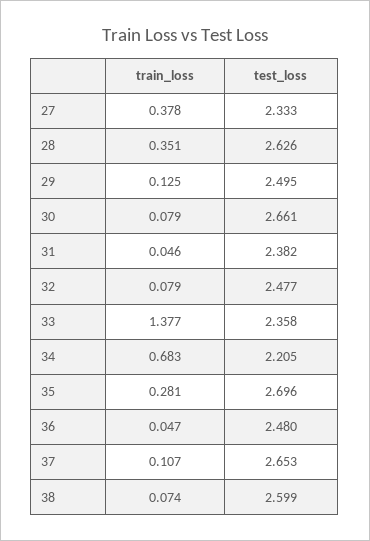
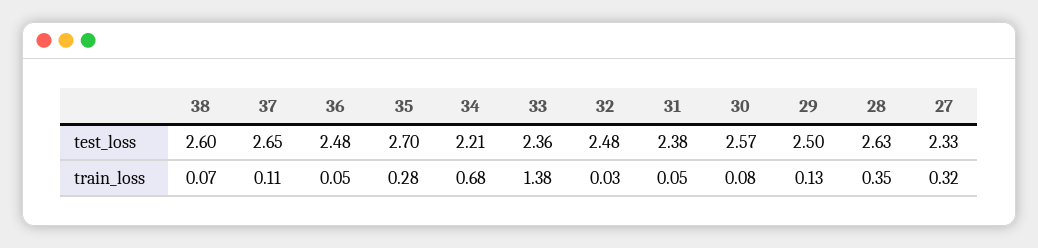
train_loss, 27: 0.378 -> 0.32
test_loss, 30: 2.661 -> 2.57
train_loss, 32: 0.079 -> 0.03

